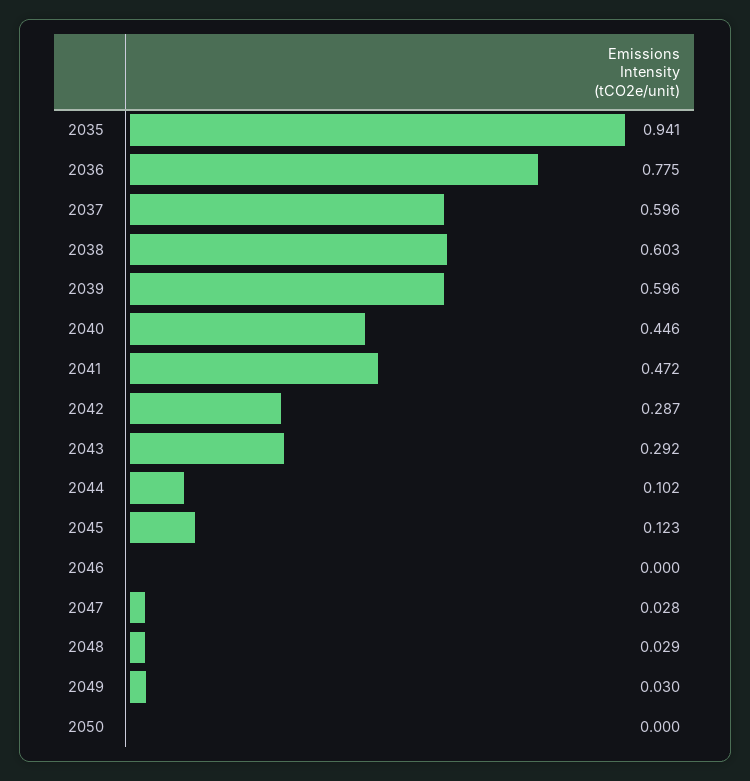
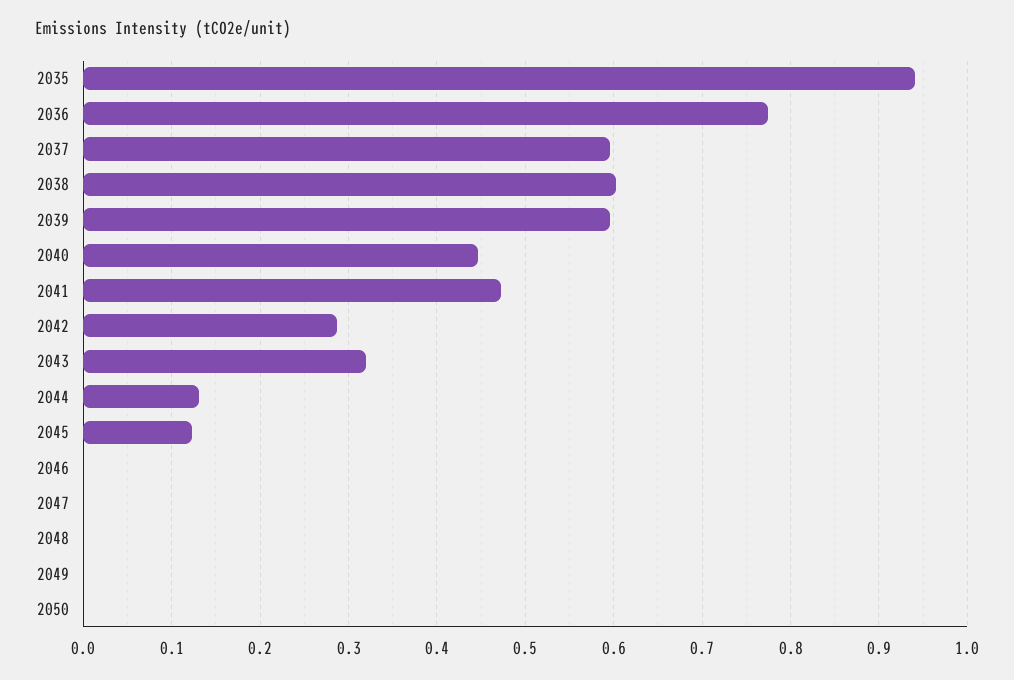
2043: 0.292 -> 0.32
2044: 0.102 -> 0.13
2047: 0.028 -> 0
2048: 0.029 -> 0
2049: 0.03 -> 0

